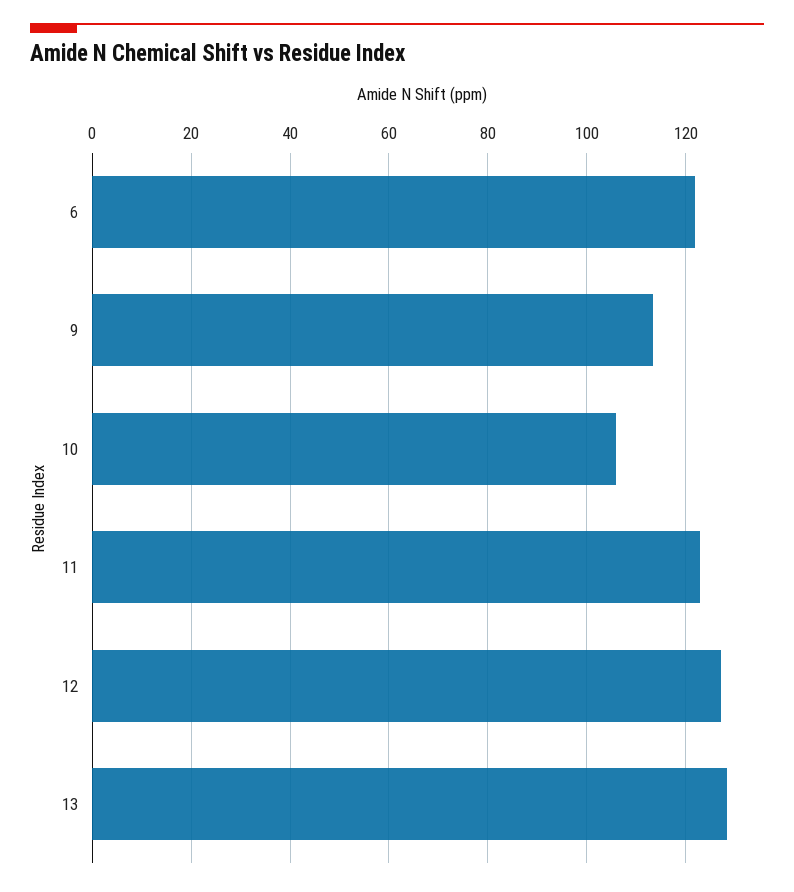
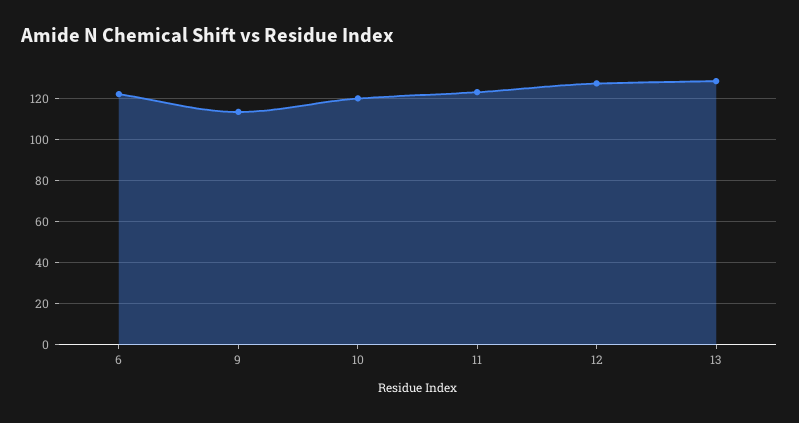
10: 106 -> 120

